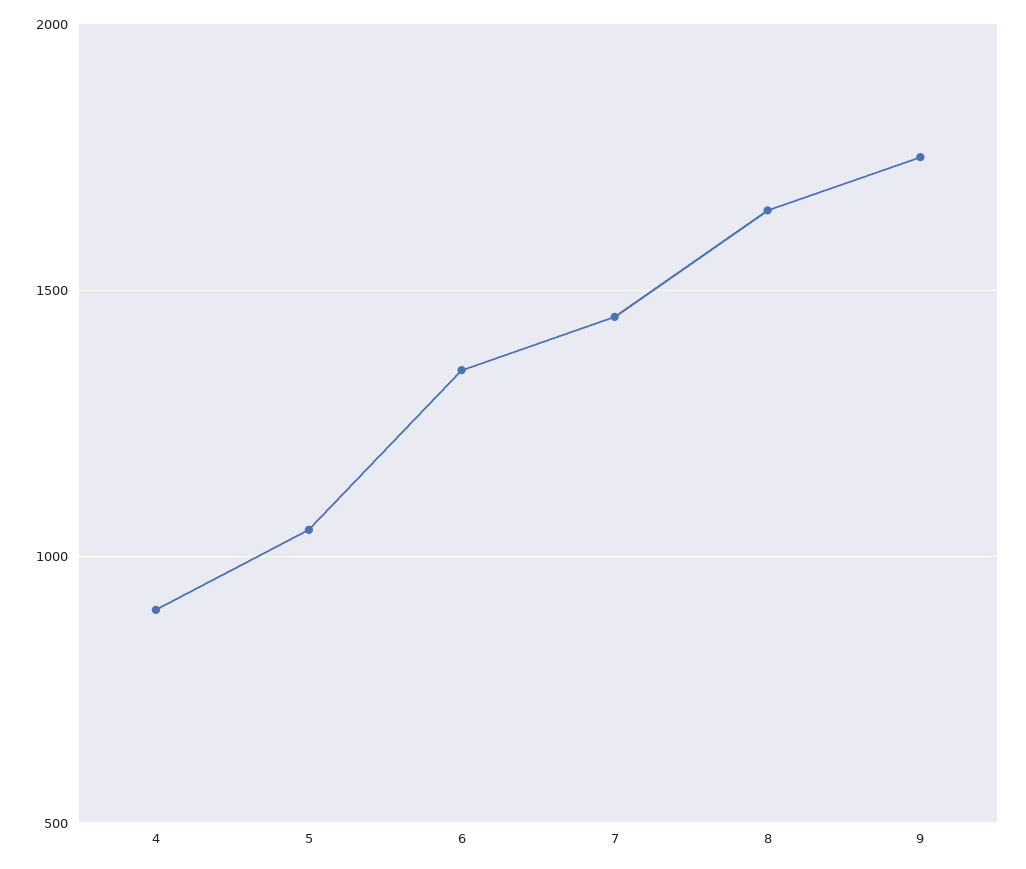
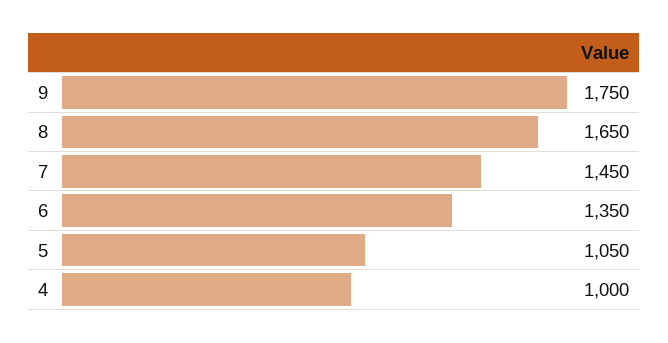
4: 900 -> 1000

